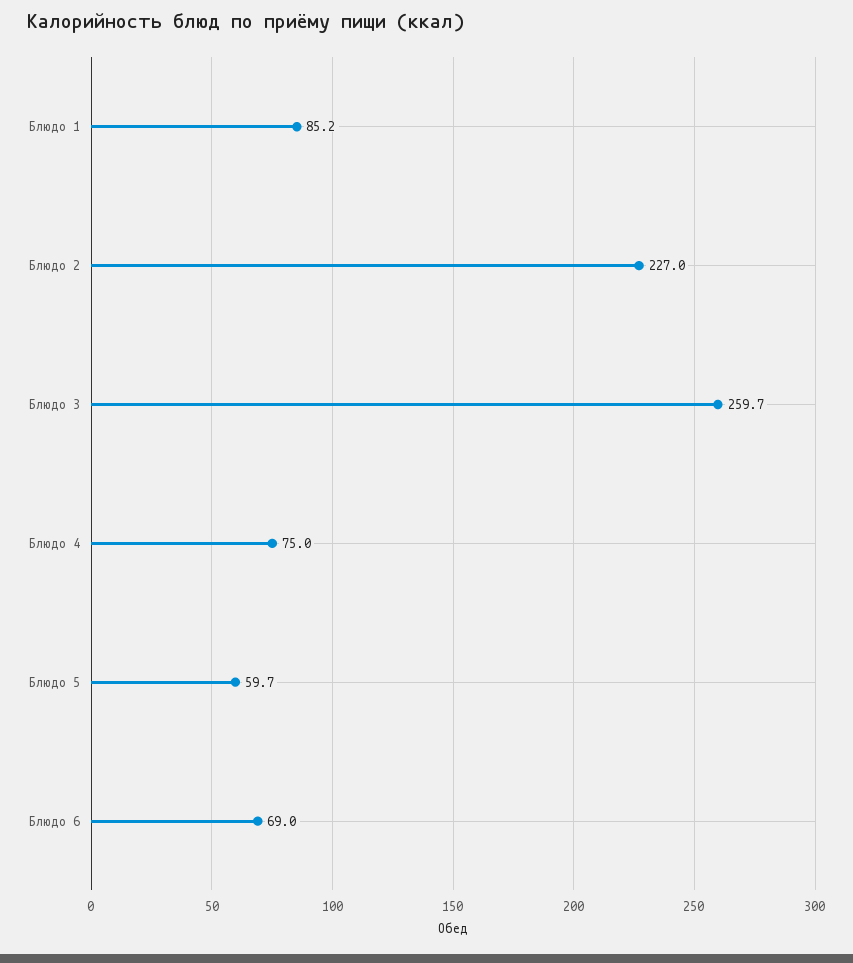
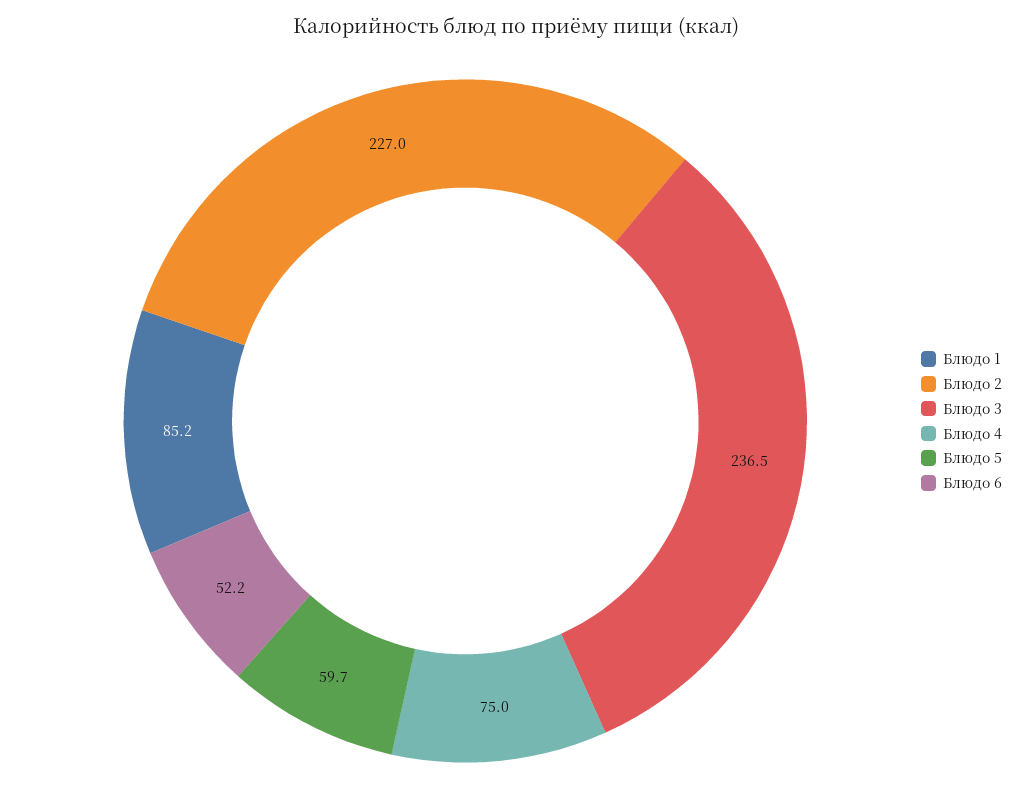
Блюдо 3: 259.7 -> 236.5
Блюдо 6: 69 -> 52.2

